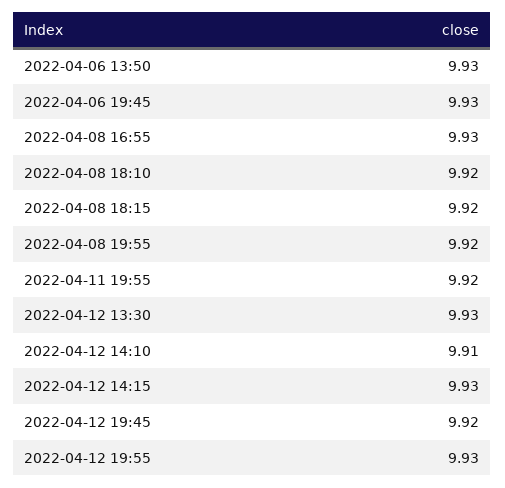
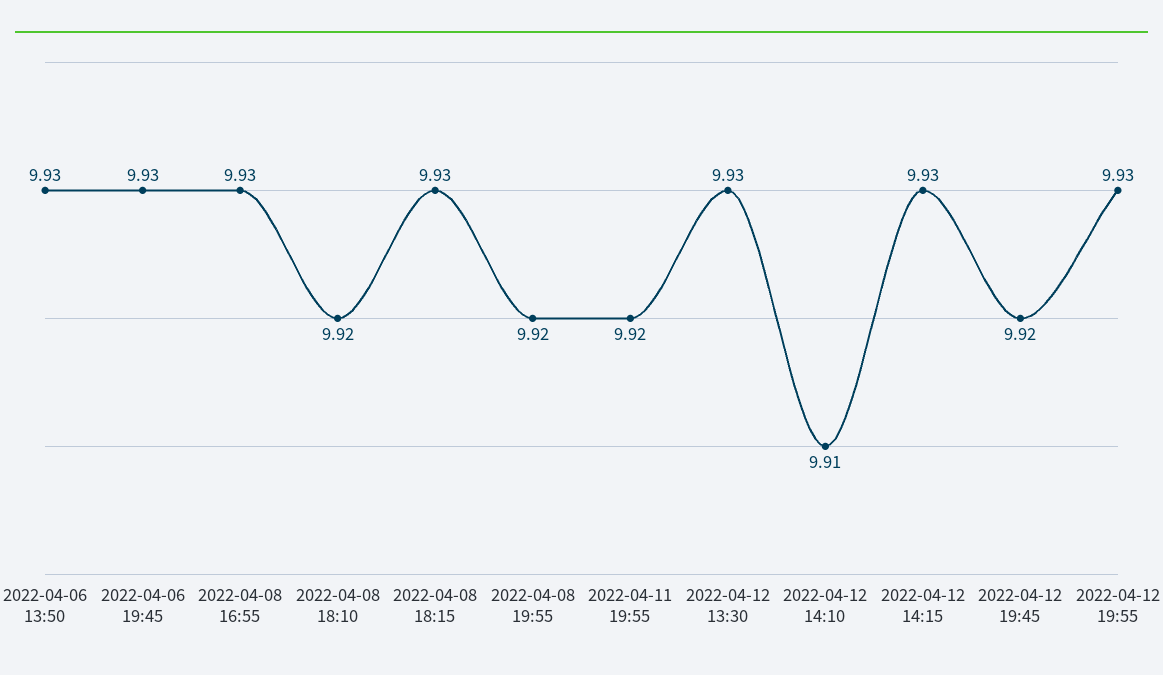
2022-04-08 18:15: 9.92 -> 9.93

